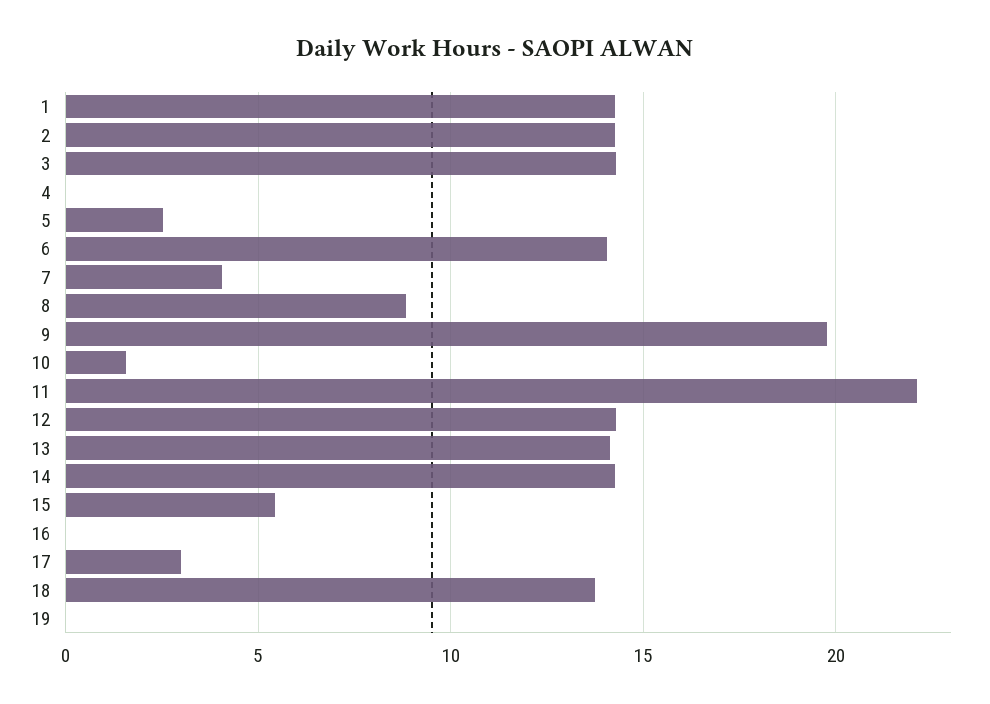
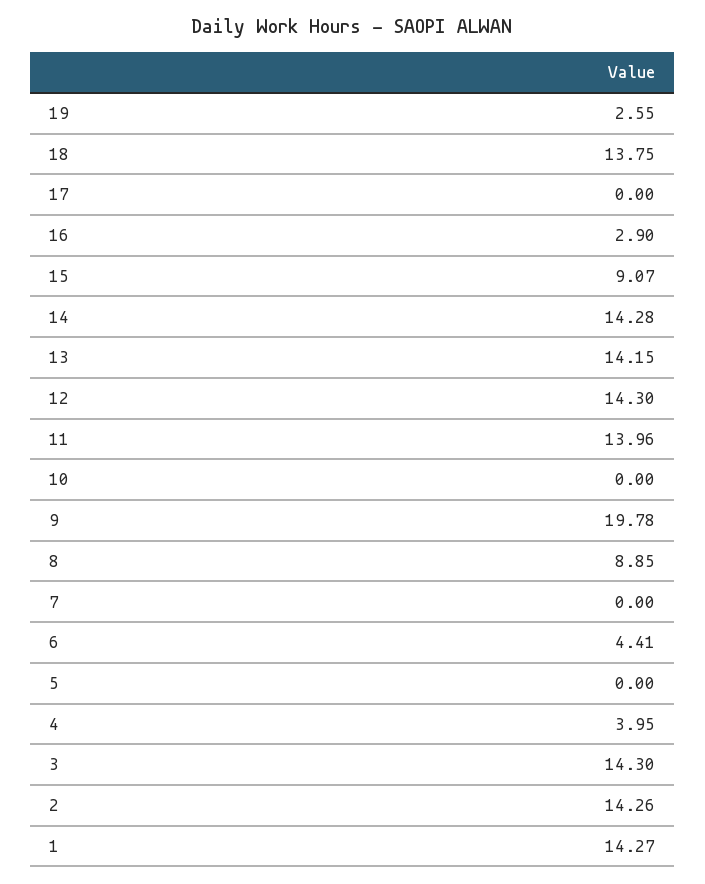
4: 0 -> 3.95
5: 2.5 -> 0
6: 14 -> 4.41
7: 4 -> 0
10: 1.5 -> 0
11: 22 -> 13.96
15: 5.5 -> 9.07
16: 0 -> 2.9
17: 3 -> 0
19: 0 -> 2.55

